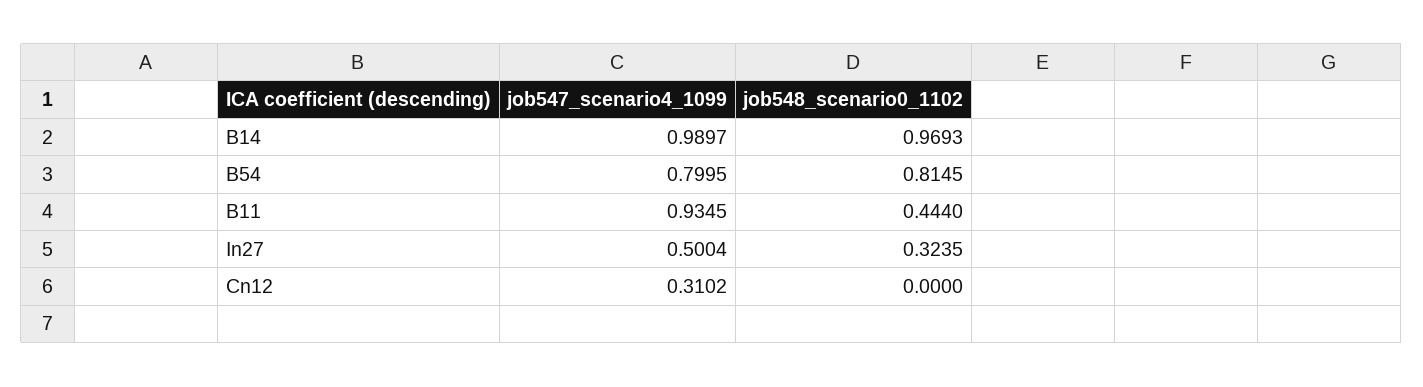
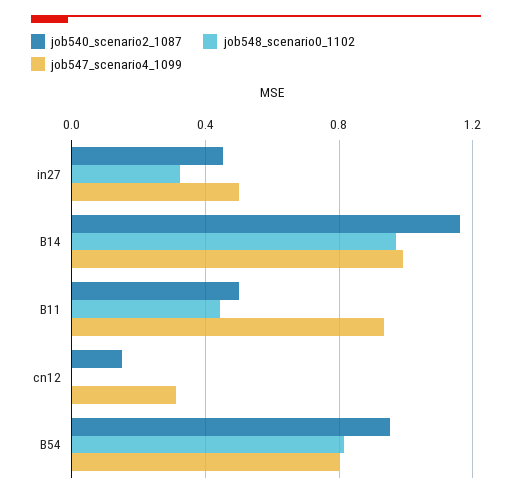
job540_scenario2_1087, In27: none -> 0.45
job540_scenario2_1087, B14: none -> 1.15
job540_scenario2_1087, B11: none -> 0.5
job540_scenario2_1087, Cn12: none -> 0.15
job540_scenario2_1087, B54: none -> 0.95

